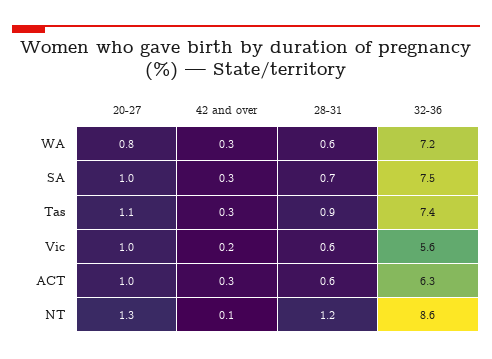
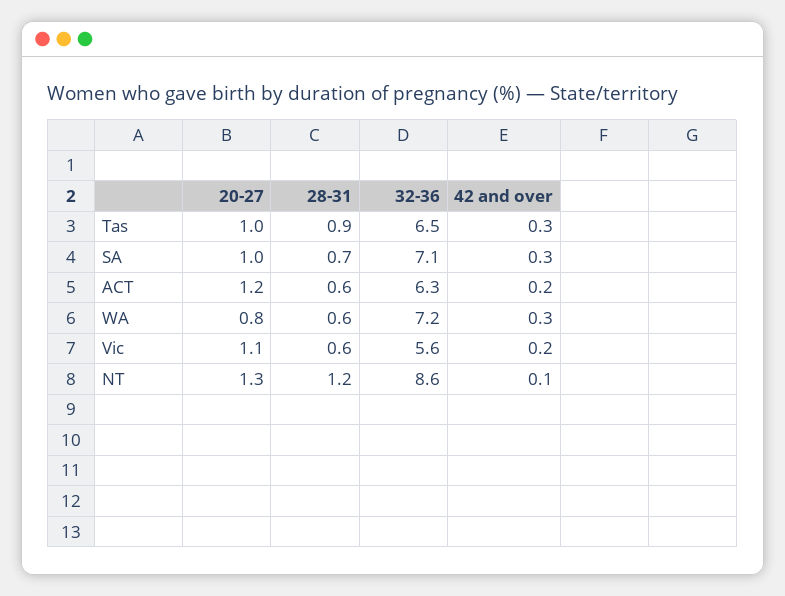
32-36, SA: 7.5 -> 7.1
20-27, Tas: 1.1 -> 1
32-36, Tas: 7.4 -> 6.5
20-27, Vic: 1 -> 1.1
20-27, ACT: 1 -> 1.2
42 and over, ACT: 0.3 -> 0.2

